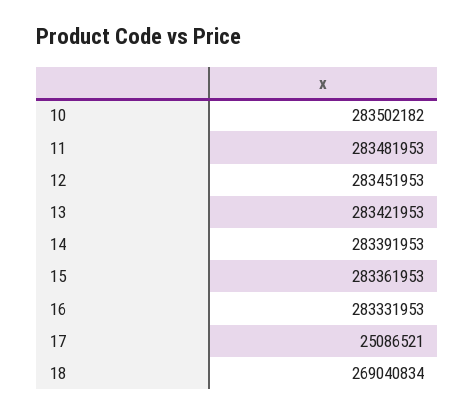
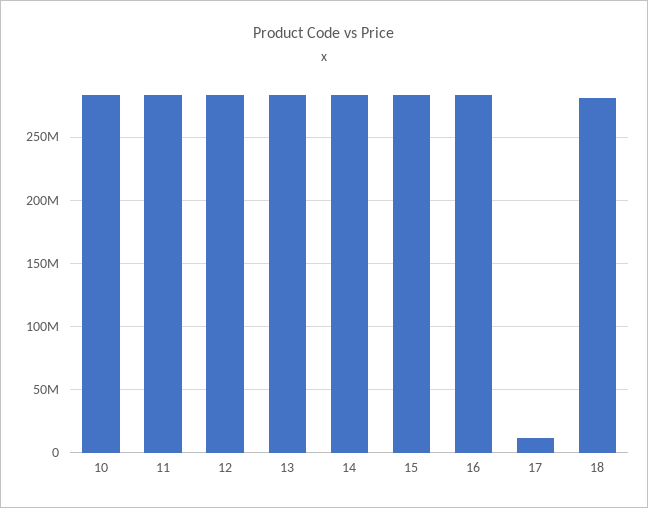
17: 25086521 -> 10000000
18: 269040834 -> 280000000

